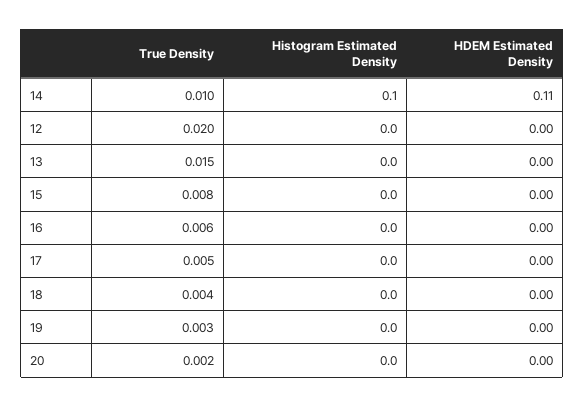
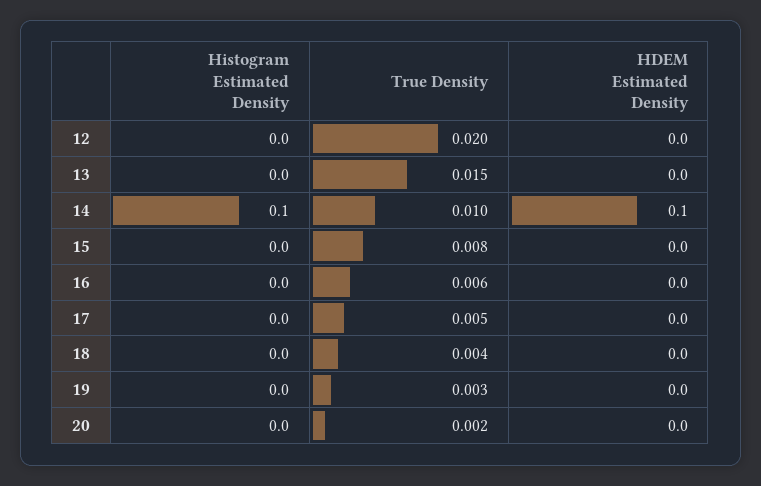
HDEM Estimated Density, 14: 0.11 -> 0.1

